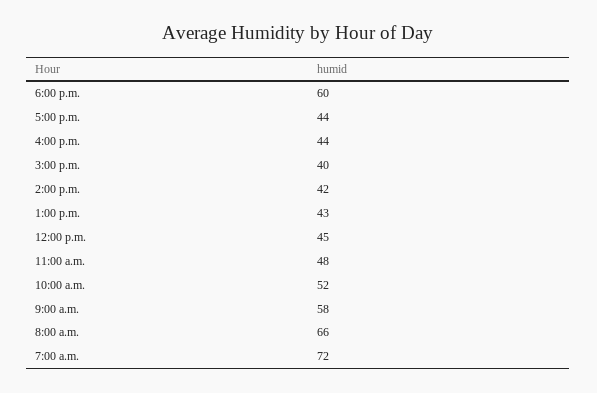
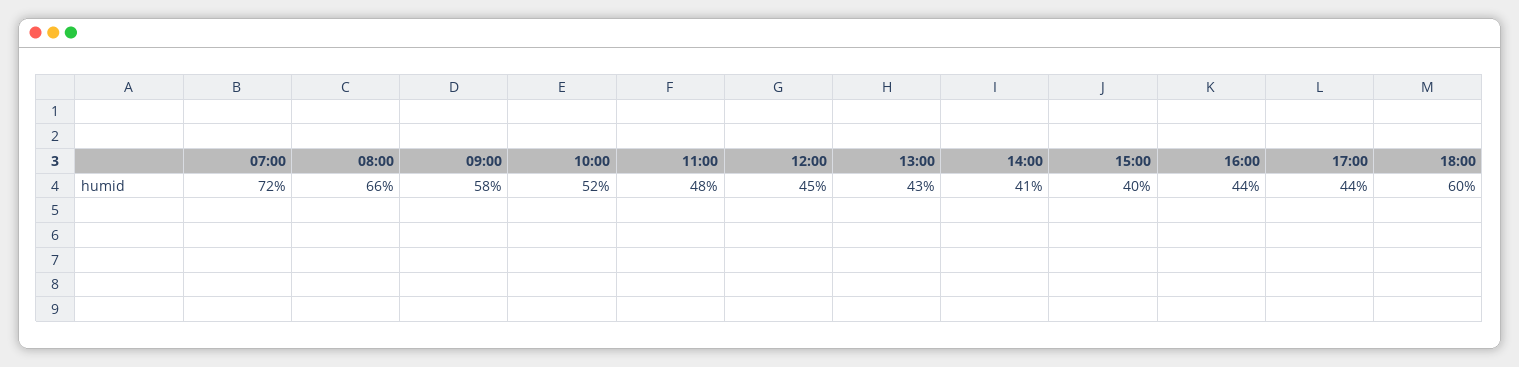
2:00 p.m.: 42 -> 41

